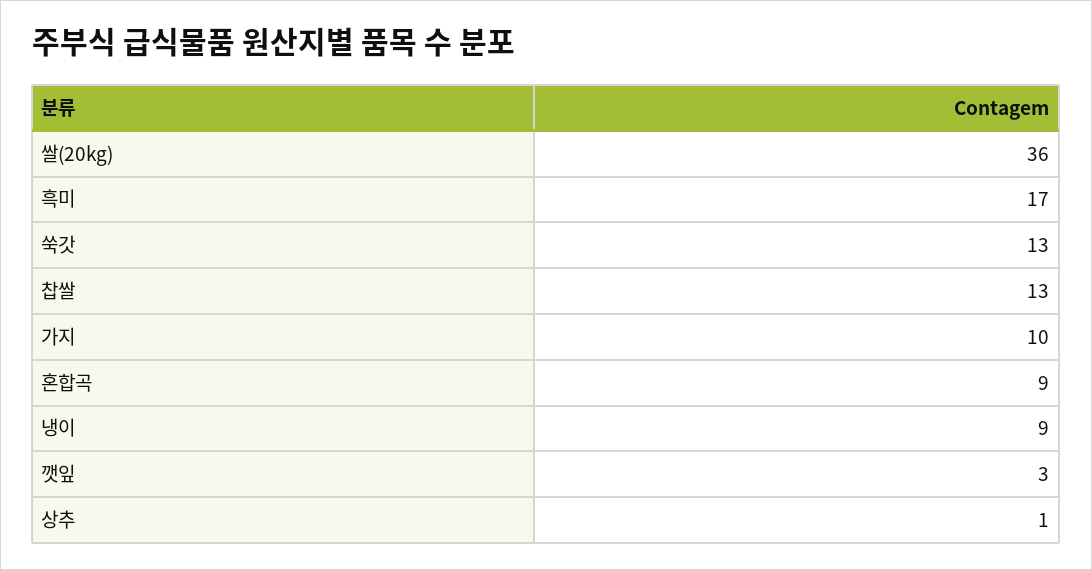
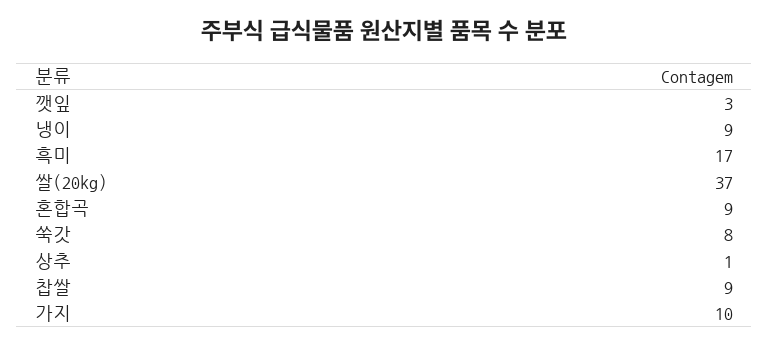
쌀(20kg): 36 -> 37
쑥갓: 13 -> 8
찹쌀: 13 -> 9

